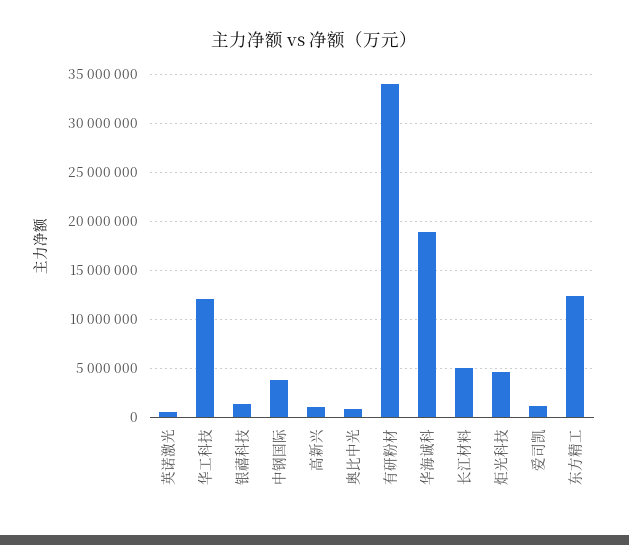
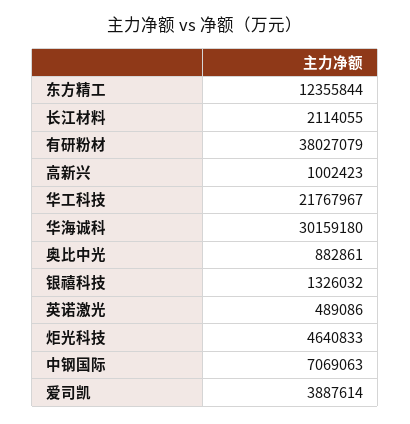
华工科技: 12000000 -> 21767967
中钢国际: 4000000 -> 7069063
有研粉材: 34000000 -> 38027079
华海诚科: 19000000 -> 30159180
长江材料: 5000000 -> 2114055
爱司凯: 1000000 -> 3887614

